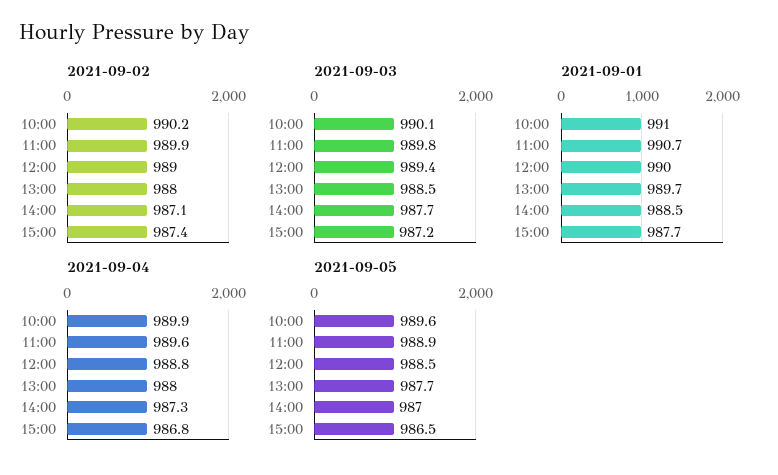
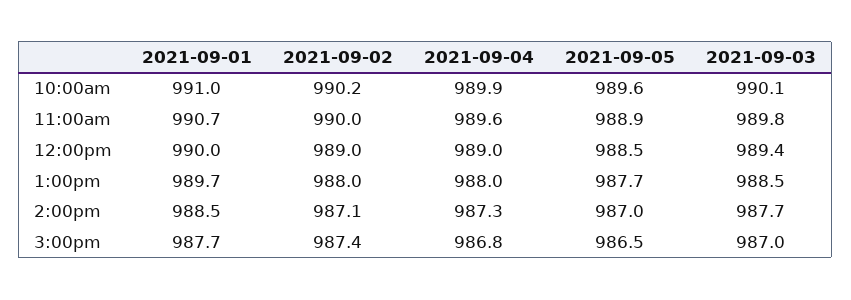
2021-09-02, 11:00: 989.9 -> 990
2021-09-03, 15:00: 987.2 -> 987
2021-09-04, 12:00: 988.8 -> 989

